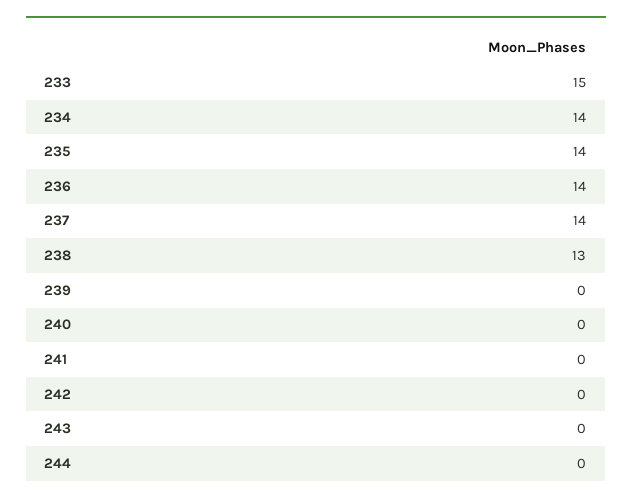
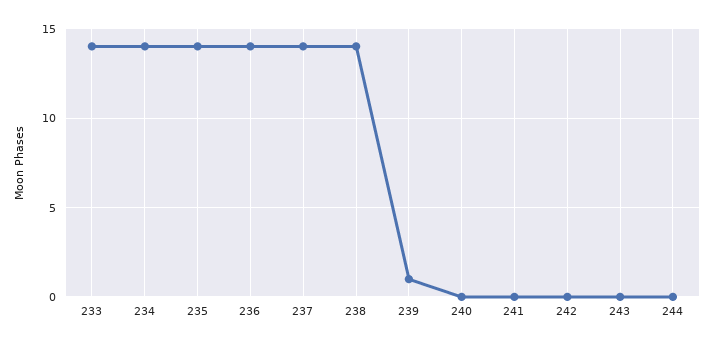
233: 15 -> 14
238: 13 -> 14
239: 0 -> 1

